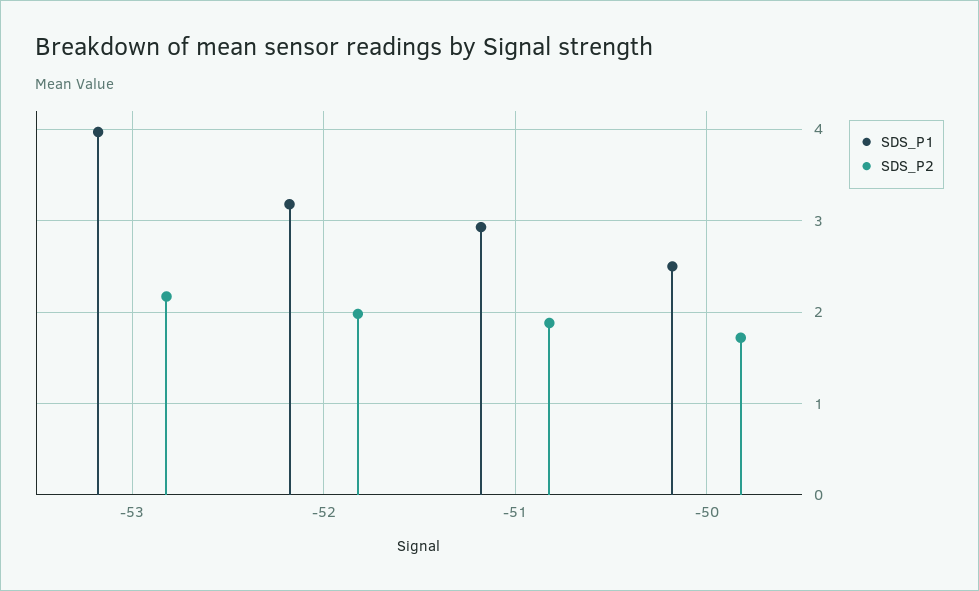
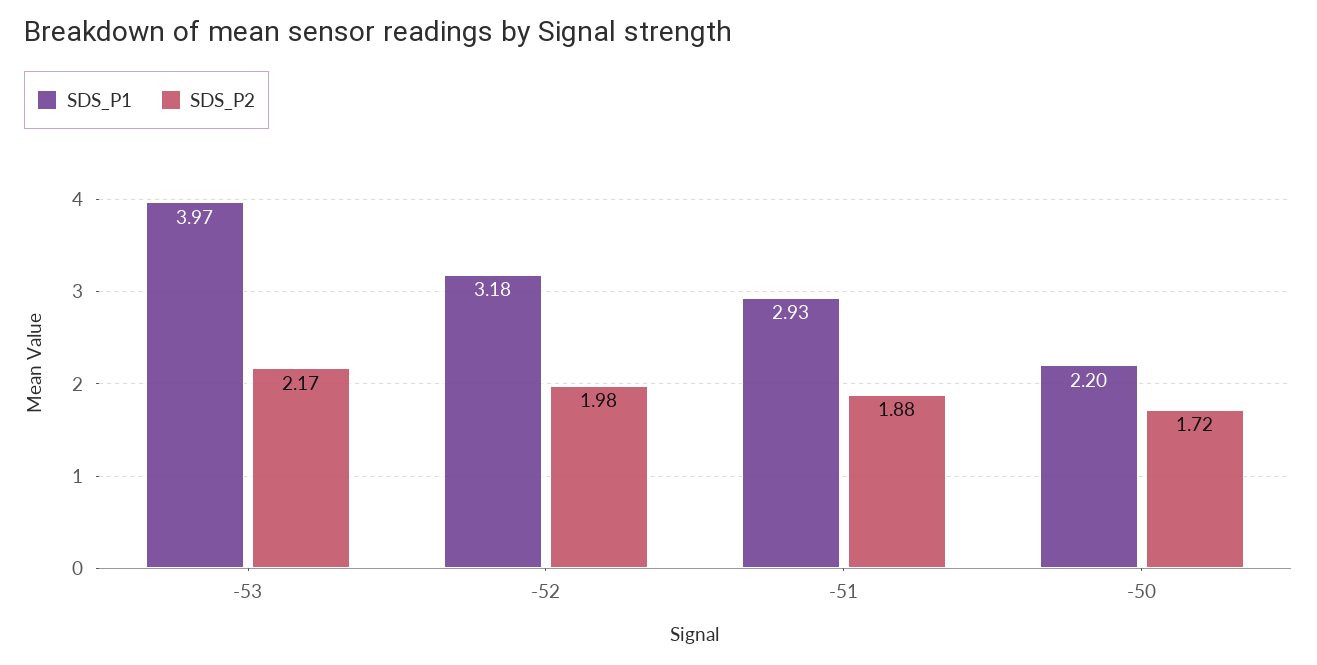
SDS_P1, -50: 2.5 -> 2.2

